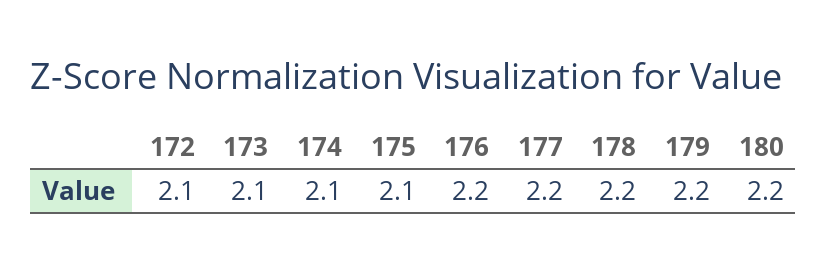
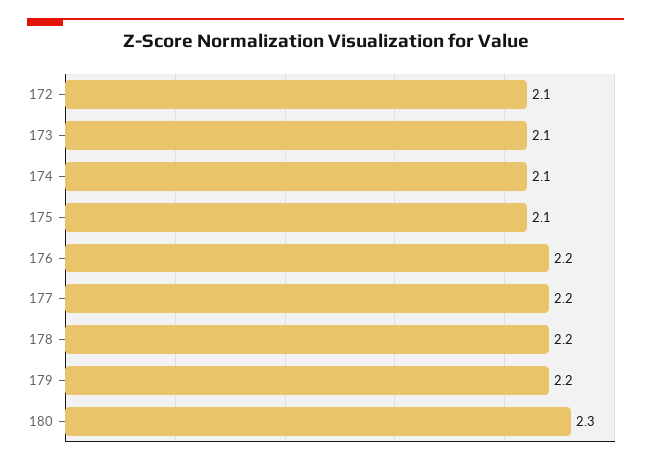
180: 2.2 -> 2.3

